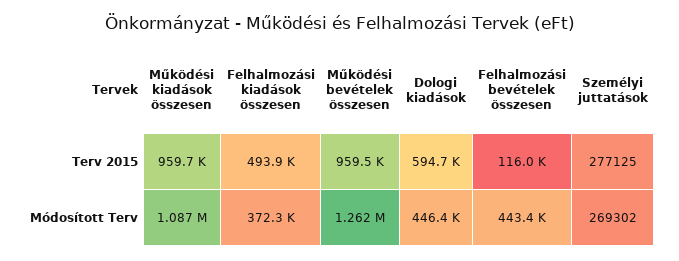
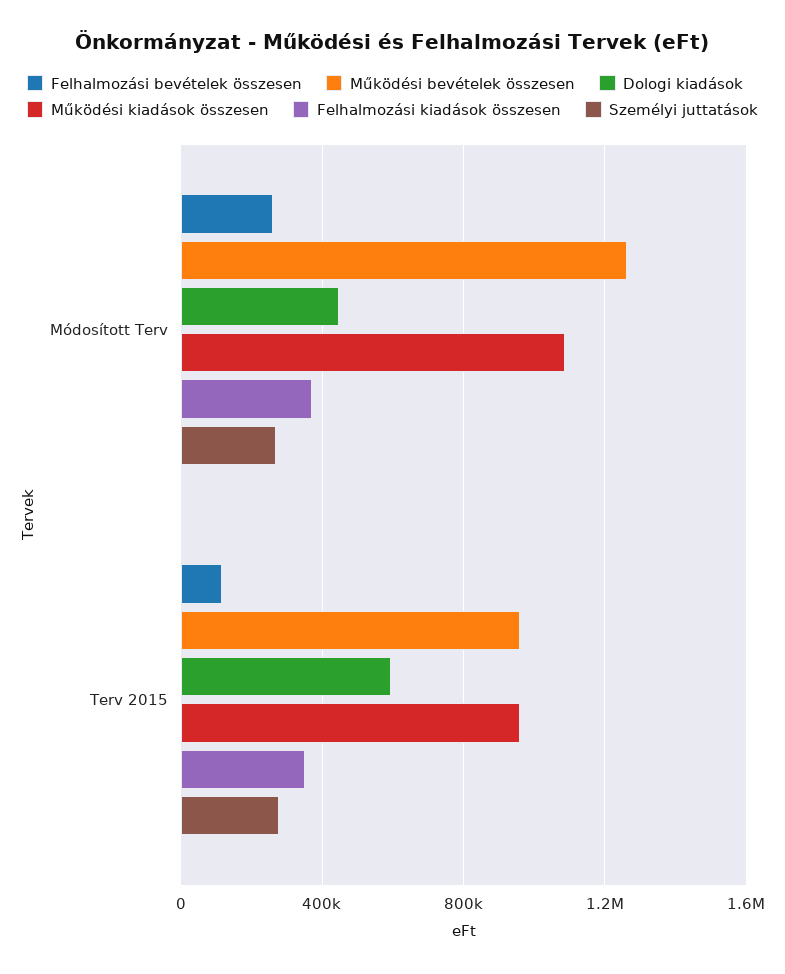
Felhalmozási kiadások összesen, Terv 2015: 493900 -> 350000
Felhalmozási bevételek összesen, Módosított Terv: 443400 -> 250000

